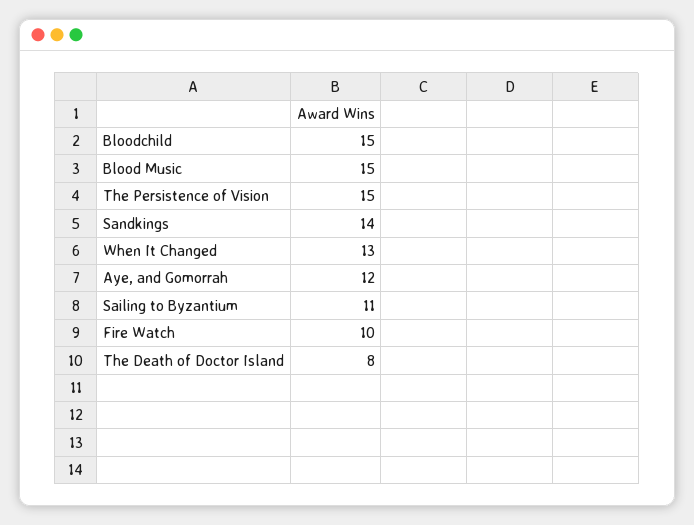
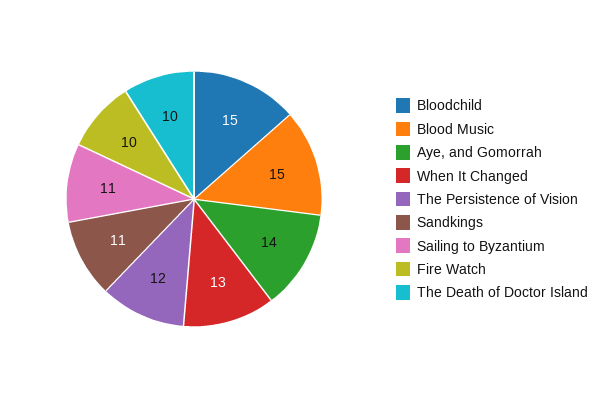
The Persistence of Vision: 15 -> 12
Sandkings: 14 -> 11
Aye, and Gomorrah: 12 -> 14
The Death of Doctor Island: 8 -> 10

